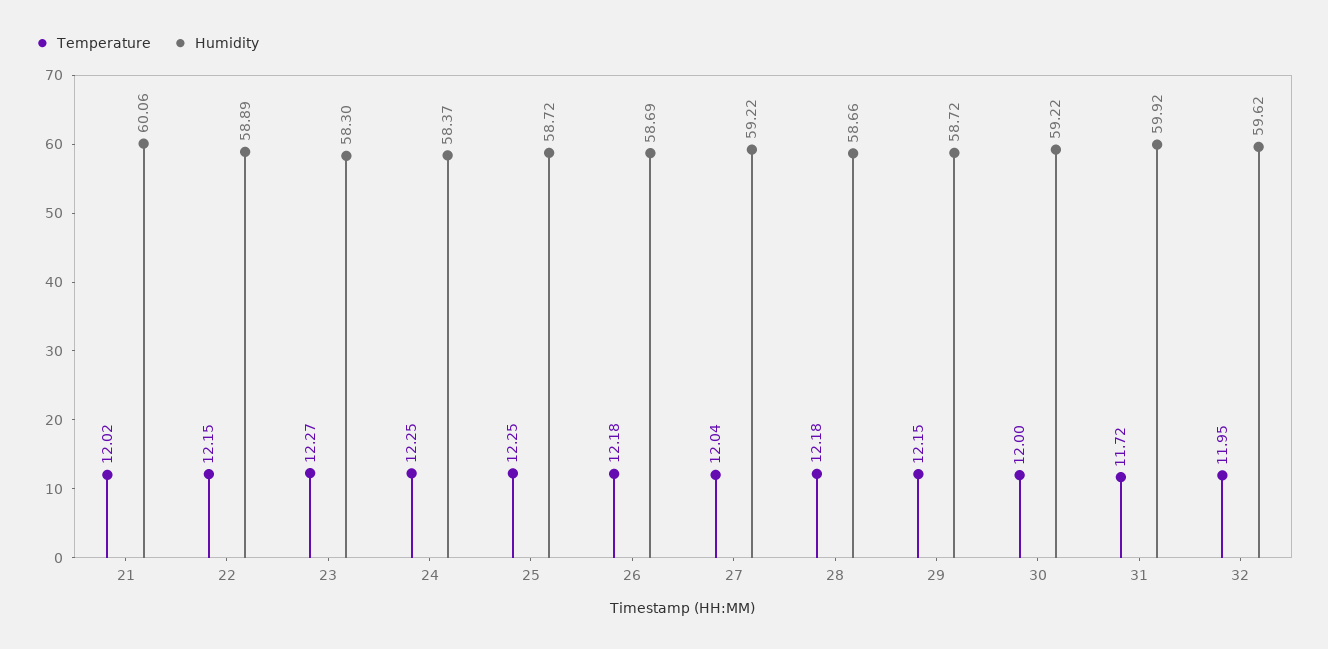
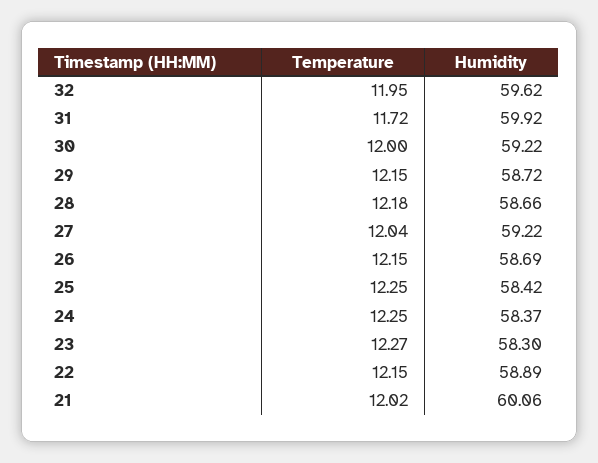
Humidity, 25: 58.72 -> 58.42
Temperature, 26: 12.18 -> 12.15

